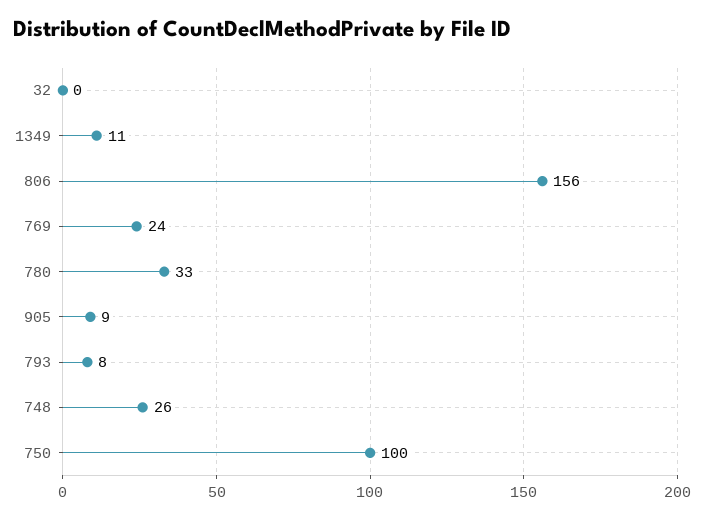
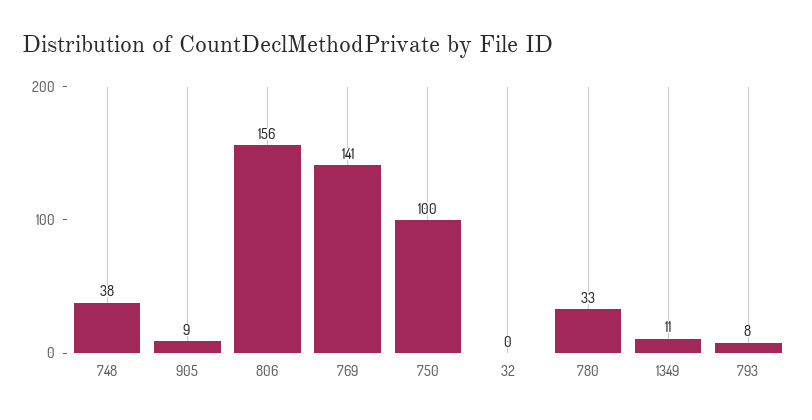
769: 24 -> 141
748: 26 -> 38

